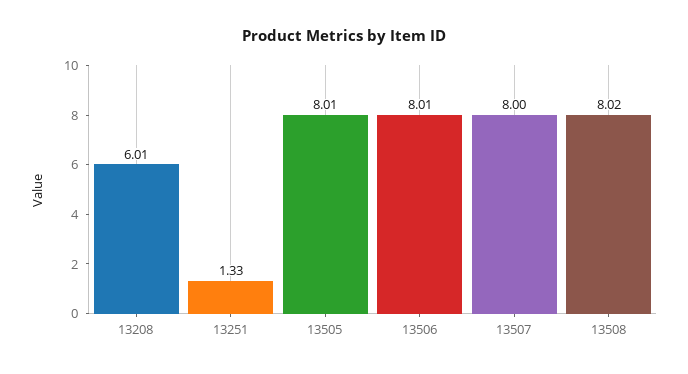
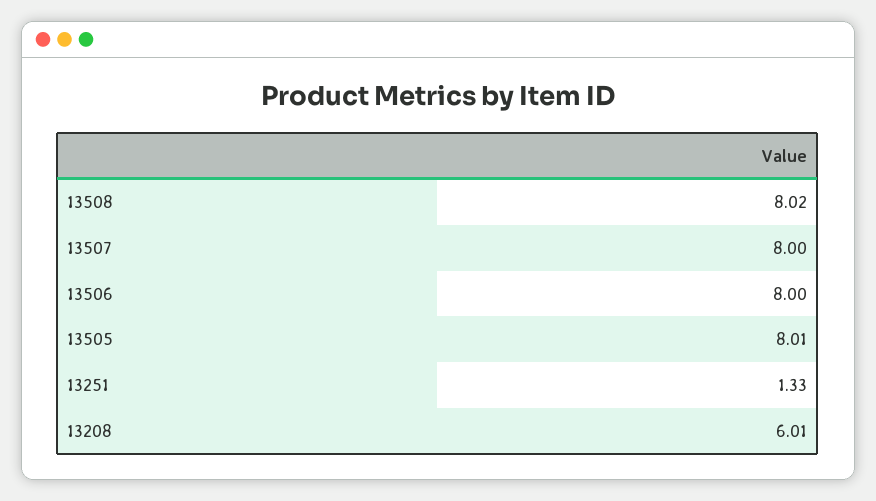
13506: 8.01 -> 8

